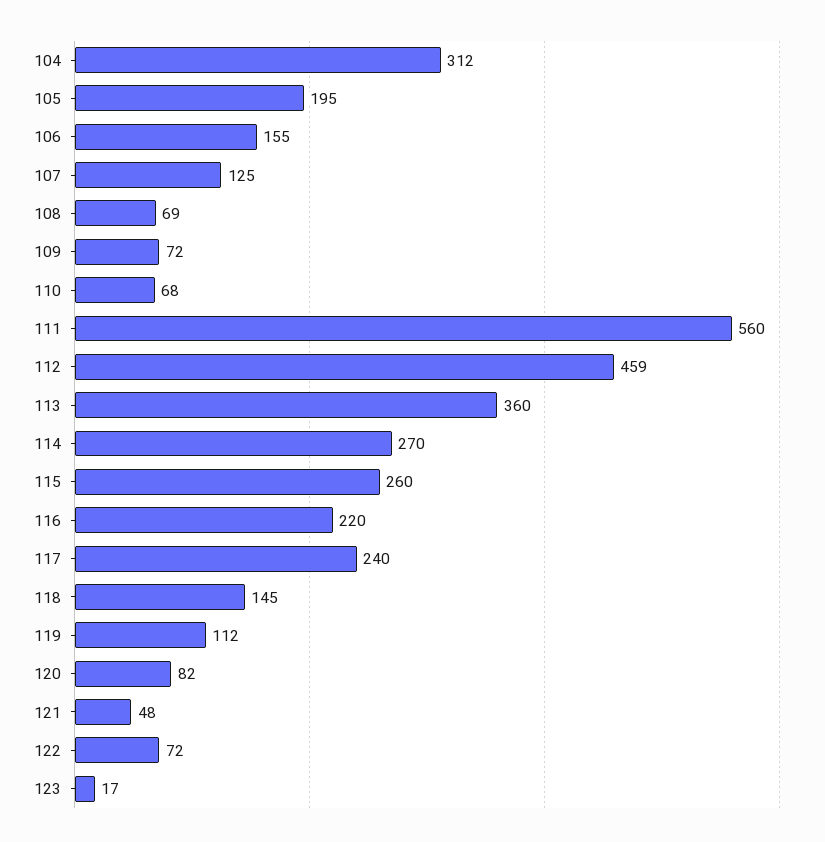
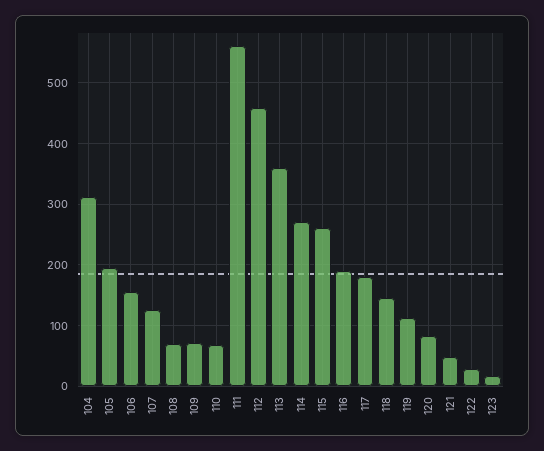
116: 220 -> 190
117: 240 -> 180
122: 72 -> 30

